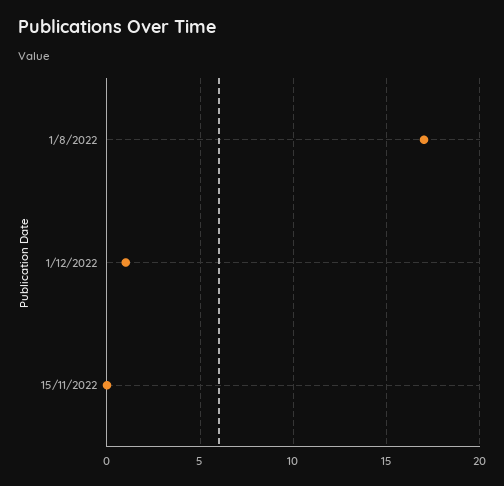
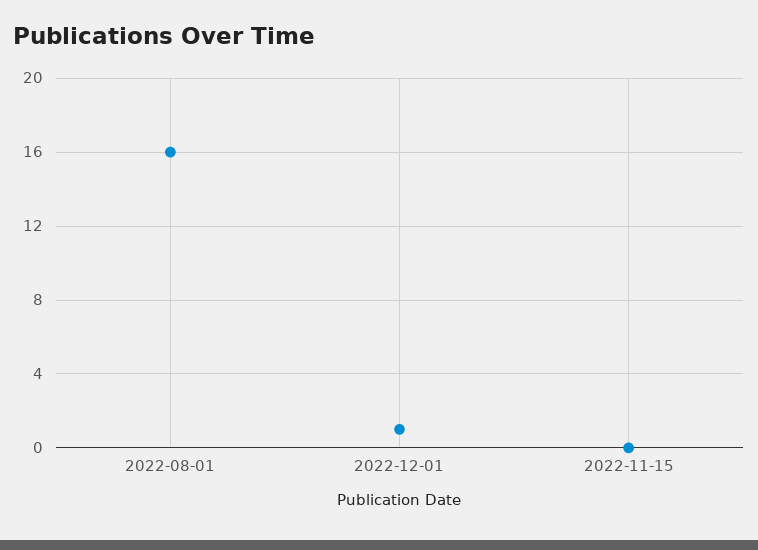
1/8/2022: 17 -> 16

